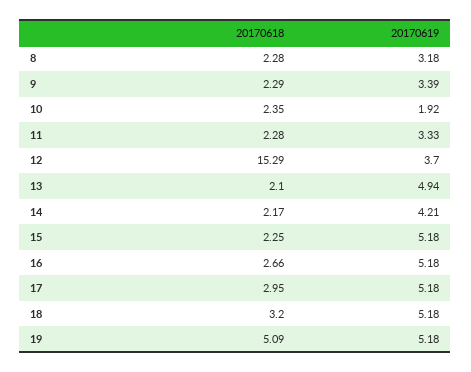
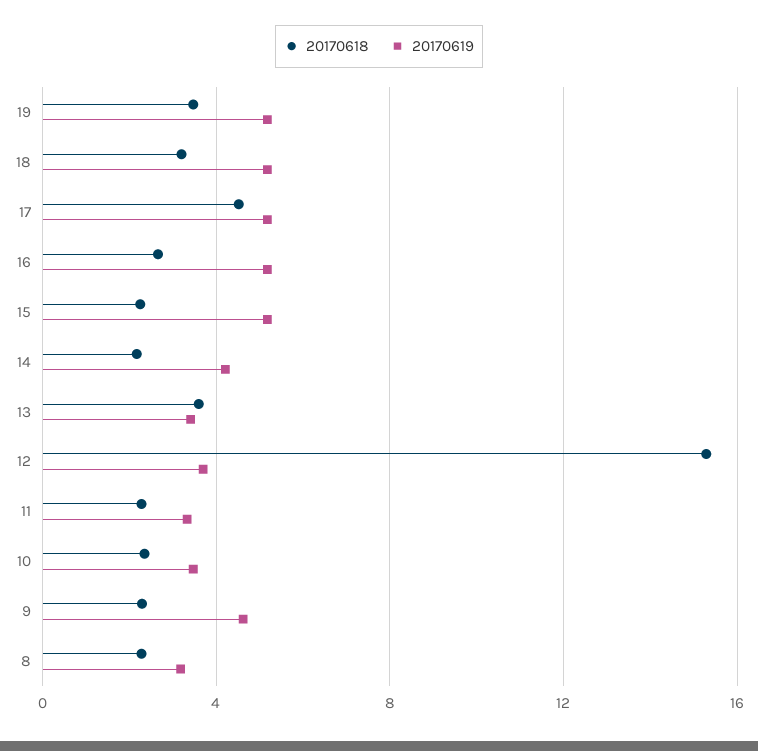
20170619, 9: 3.39 -> 4.5
20170619, 10: 1.92 -> 3.5
20170618, 13: 2.1 -> 3.5
20170619, 13: 4.94 -> 3.5
20170618, 17: 2.95 -> 4.5
20170618, 19: 5.09 -> 3.5

